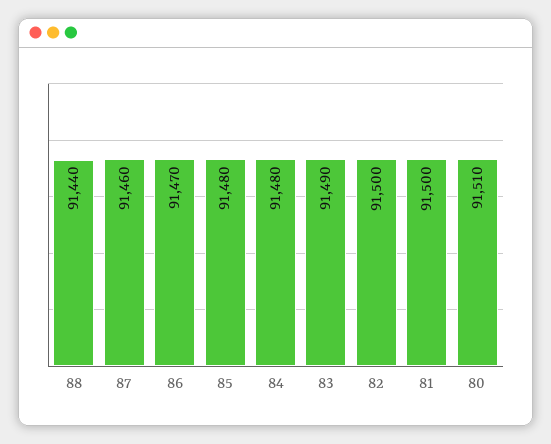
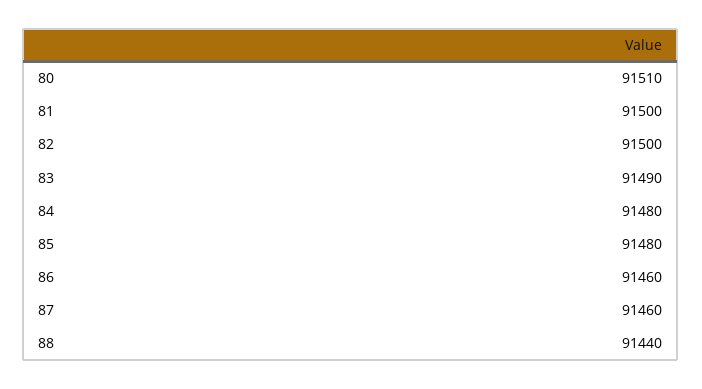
86: 91470 -> 91460

